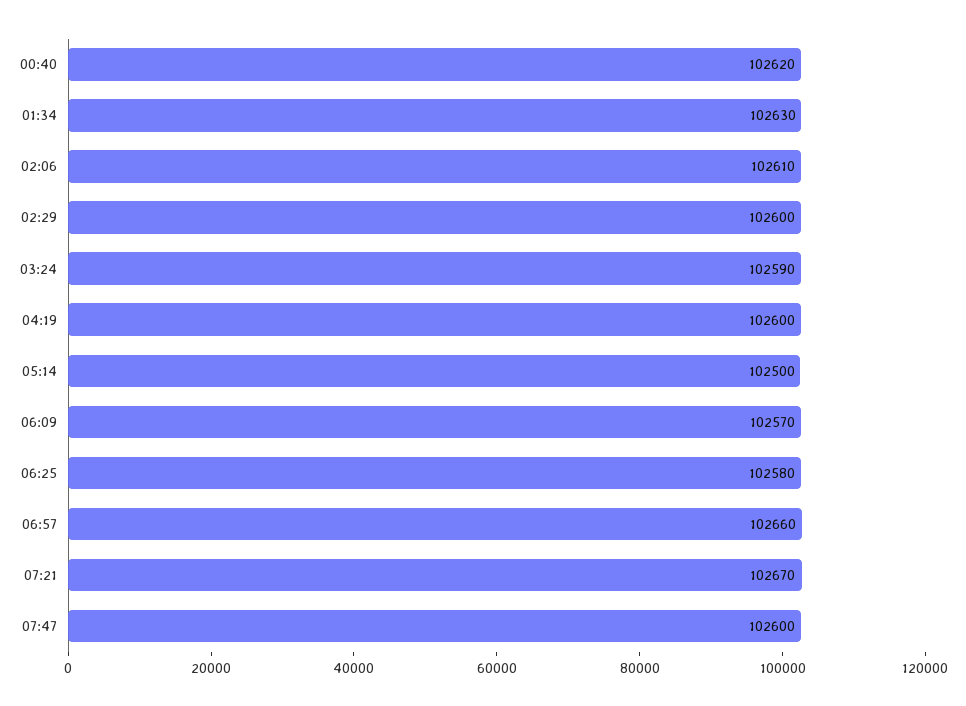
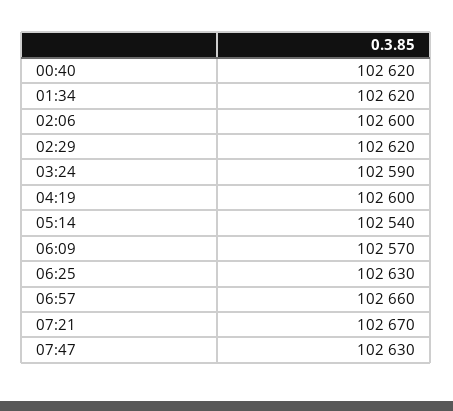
01:34: 102630 -> 102620
02:06: 102610 -> 102600
02:29: 102600 -> 102620
05:14: 102500 -> 102540
06:25: 102580 -> 102630
07:47: 102600 -> 102630

